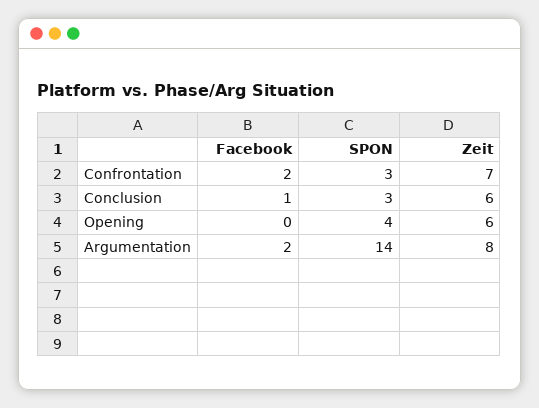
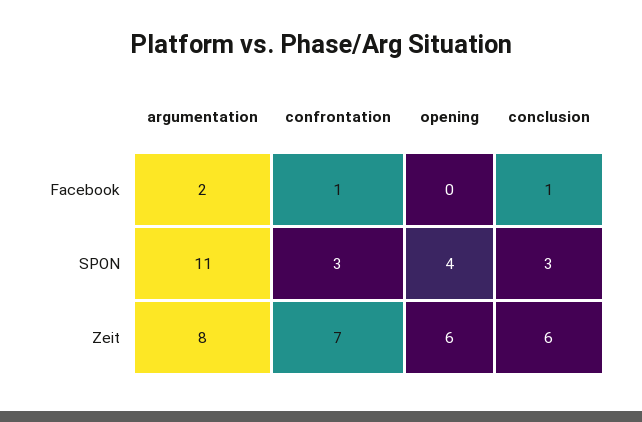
Facebook, Confrontation: 2 -> 1
SPON, Argumentation: 14 -> 11

